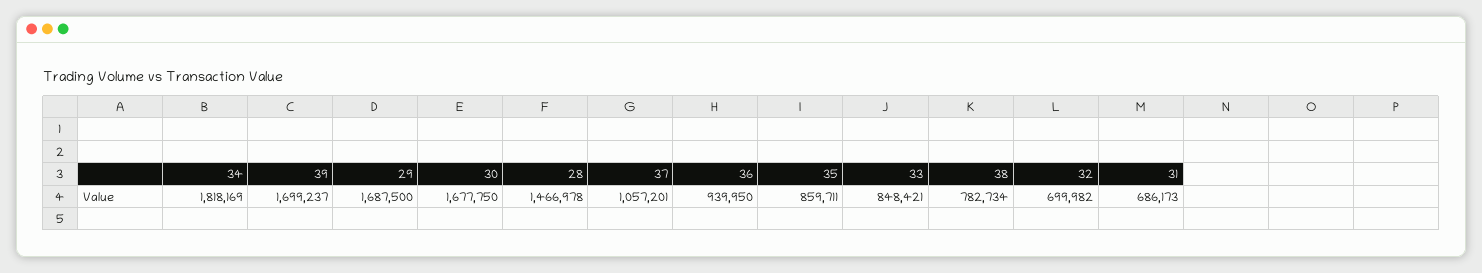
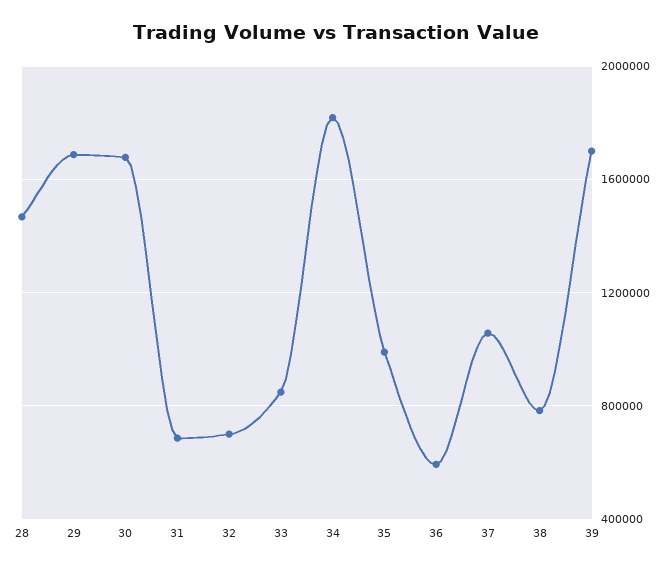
36: 939950 -> 600000
35: 859711 -> 1000000

